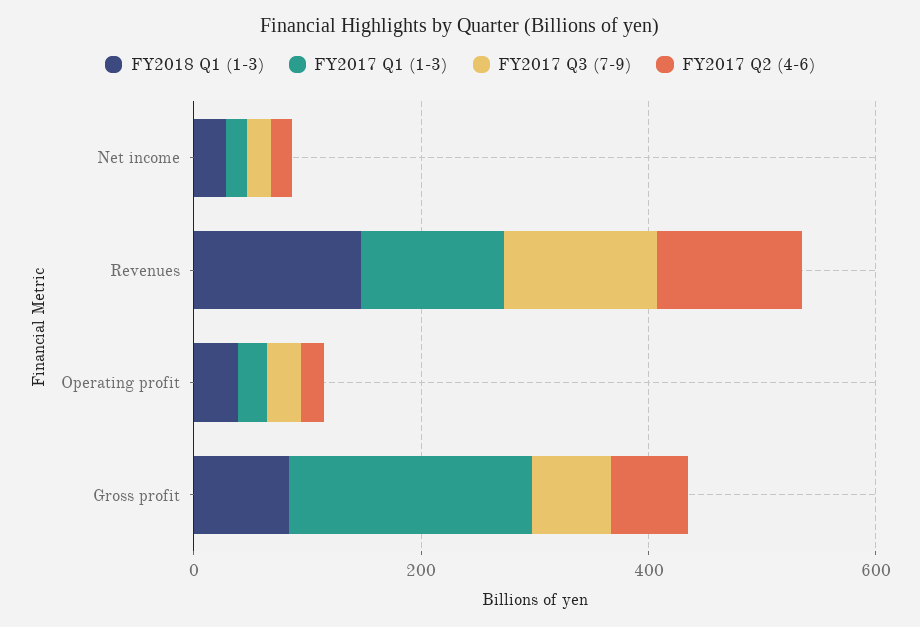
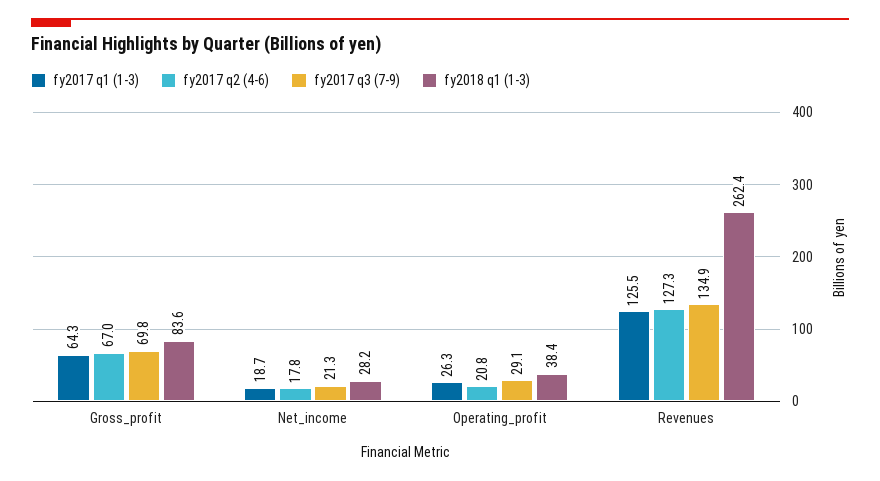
FY2018 Q1 (1-3), Revenues: 150 -> 262.4
FY2017 Q1 (1-3), Gross profit: 200 -> 64.3

